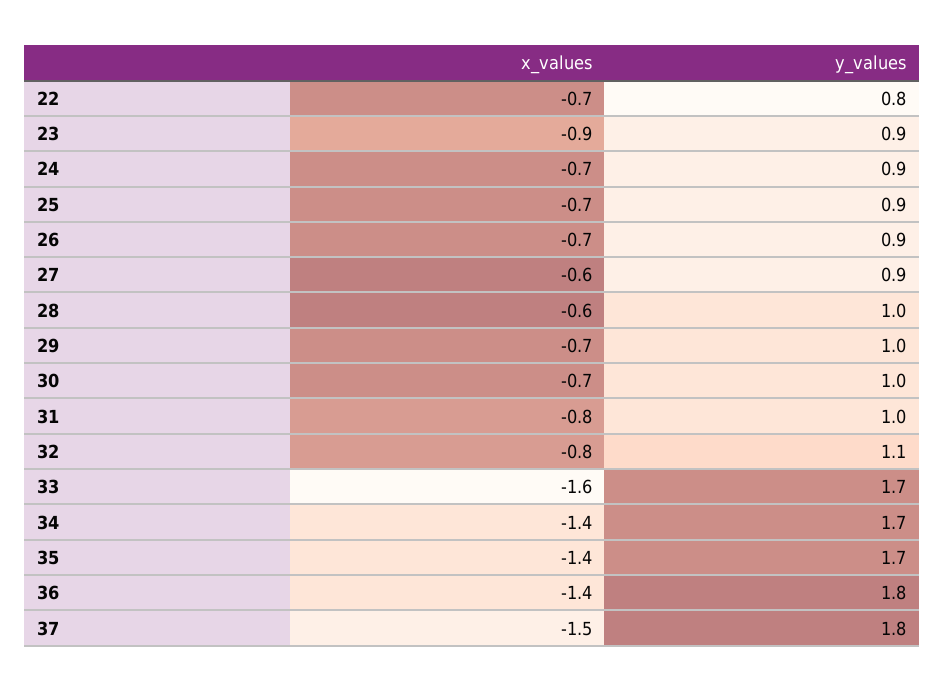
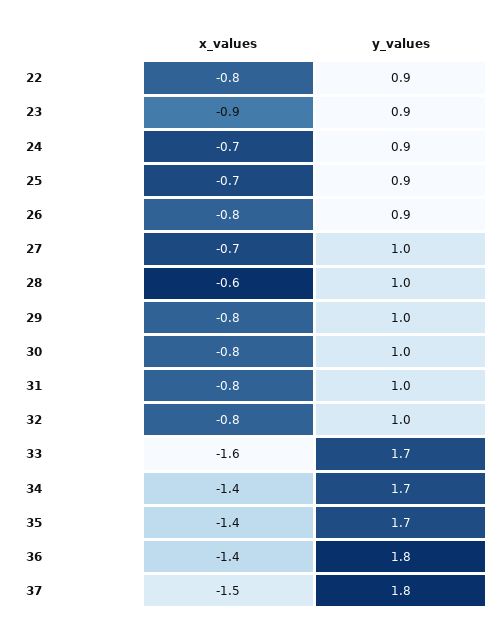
x_values, 22: -0.7 -> -0.8
y_values, 22: 0.8 -> 0.9
x_values, 26: -0.7 -> -0.8
x_values, 27: -0.6 -> -0.7
y_values, 27: 0.9 -> 1
x_values, 29: -0.7 -> -0.8
x_values, 30: -0.7 -> -0.8
y_values, 32: 1.1 -> 1

